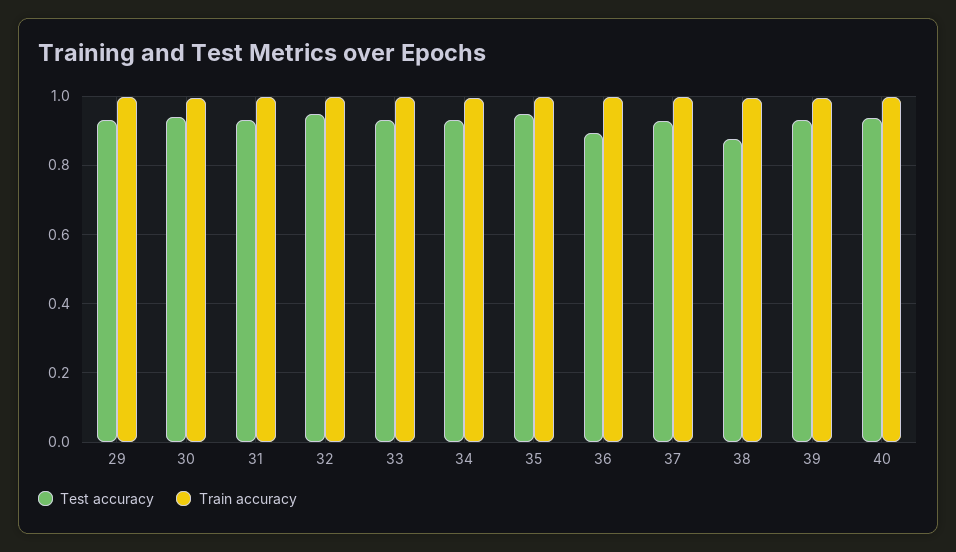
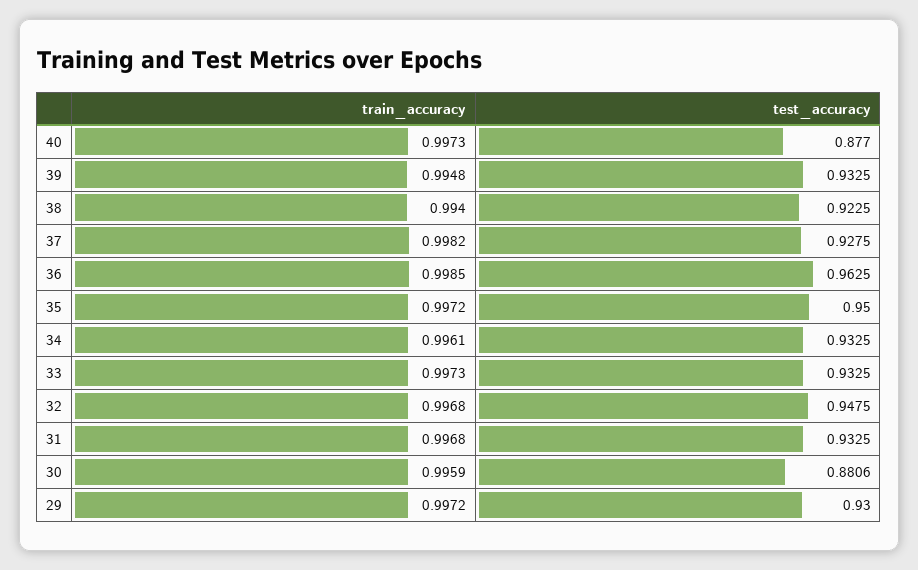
Test accuracy, 30: 0.94 -> 0.8806
Test accuracy, 36: 0.9 -> 0.9625
Test accuracy, 38: 0.88 -> 0.9225
Test accuracy, 40: 0.94 -> 0.877

